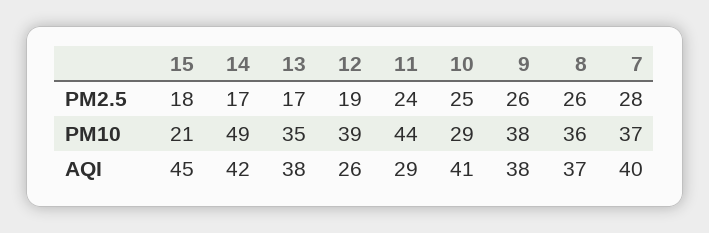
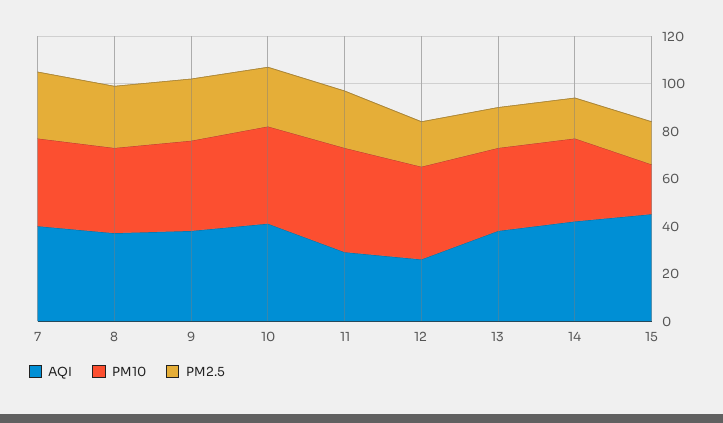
PM10, 14: 49 -> 35
PM10, 10: 29 -> 40

